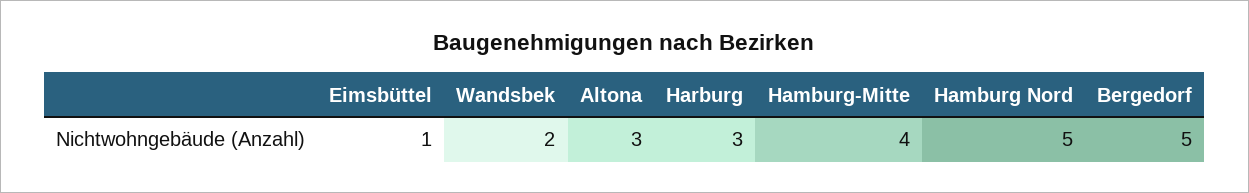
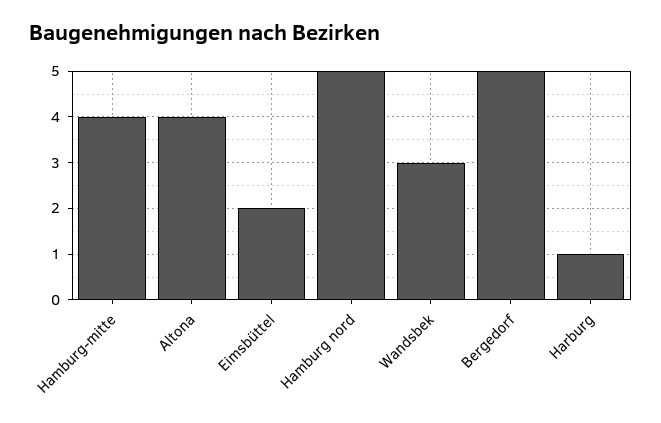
Eimsbüttel: 1 -> 2
Wandsbek: 2 -> 3
Altona: 3 -> 4
Harburg: 3 -> 1

